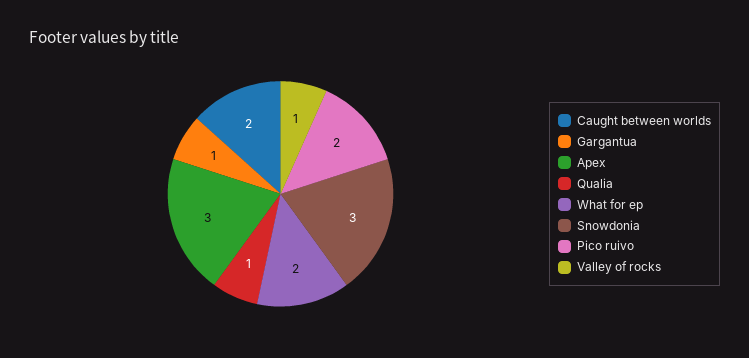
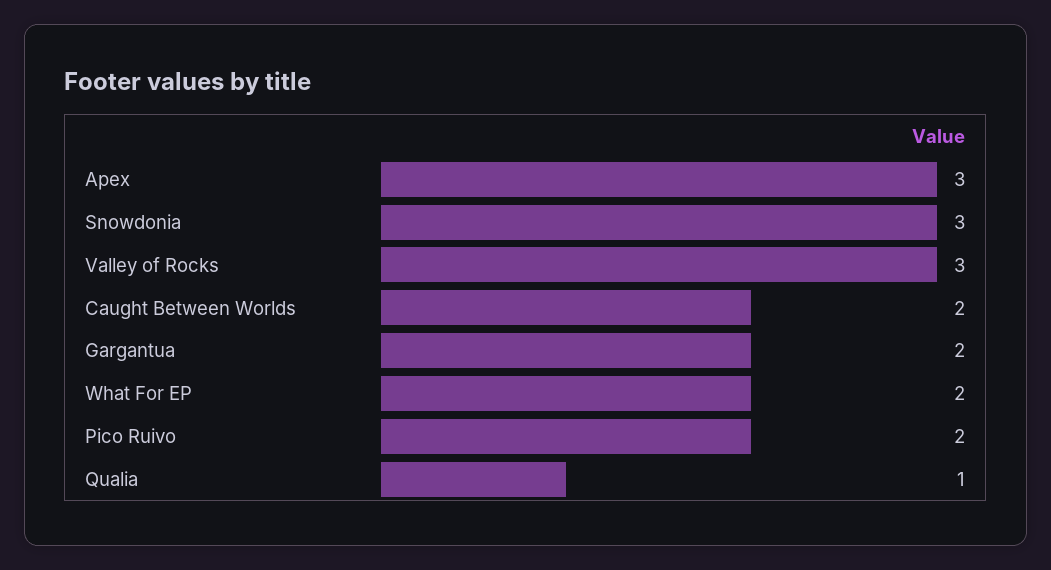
Gargantua: 1 -> 2
Valley of rocks: 1 -> 3

